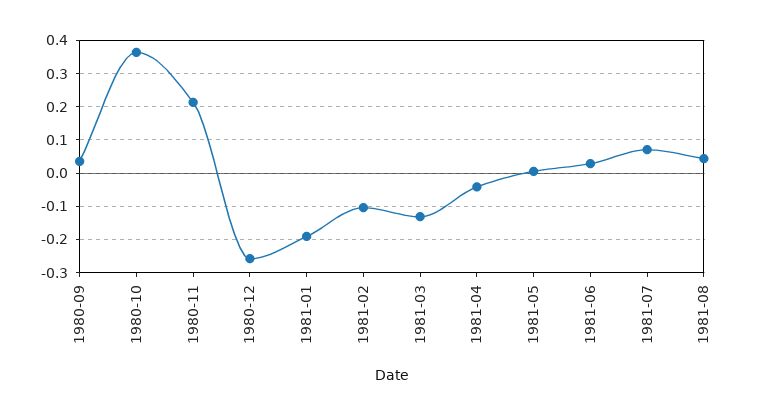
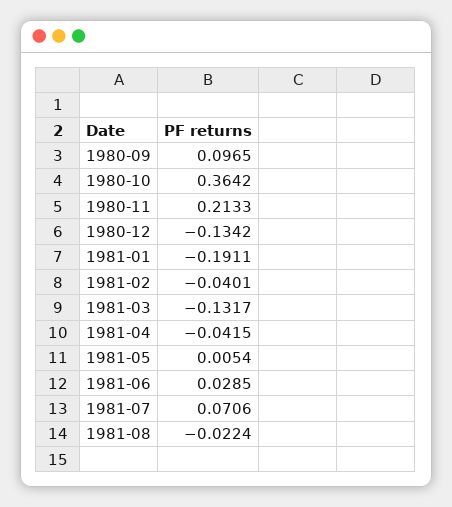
1980-09: 0.04 -> 0.0965
1980-12: -0.26 -> -0.1342
1981-02: -0.1 -> -0.0401
1981-08: 0.04 -> -0.0224

